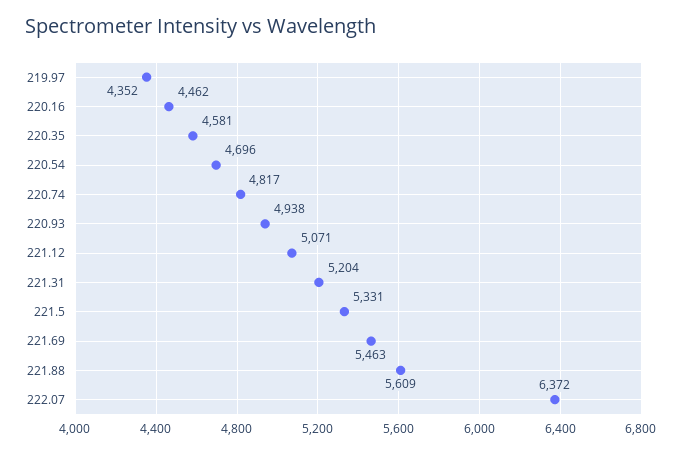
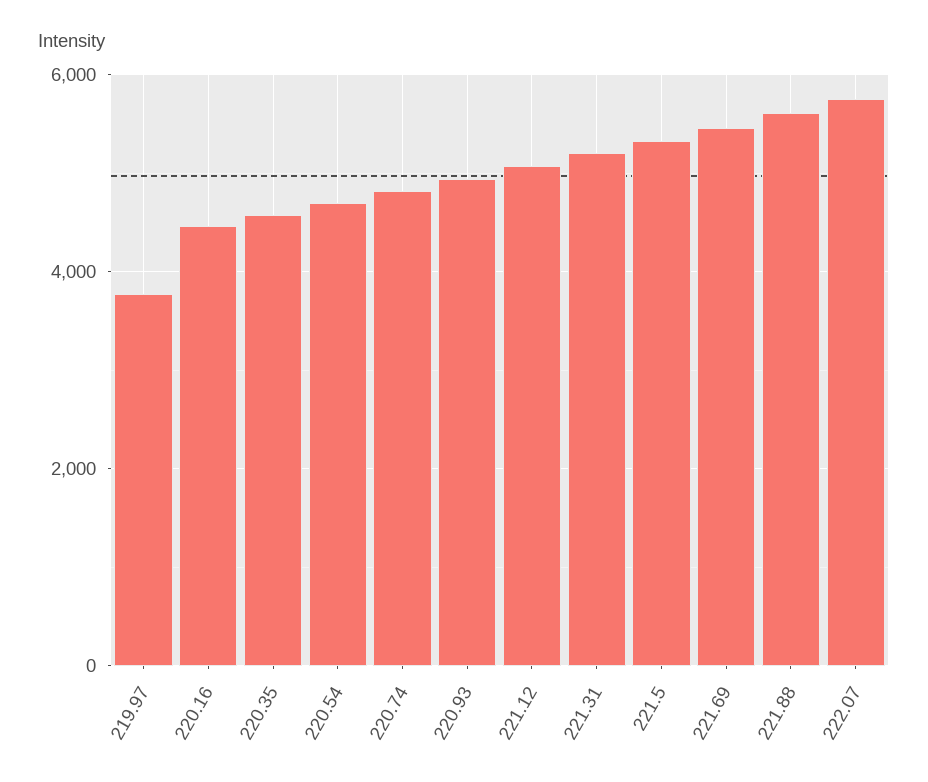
219.97: 4352 -> 3800
222.07: 6372 -> 5800

